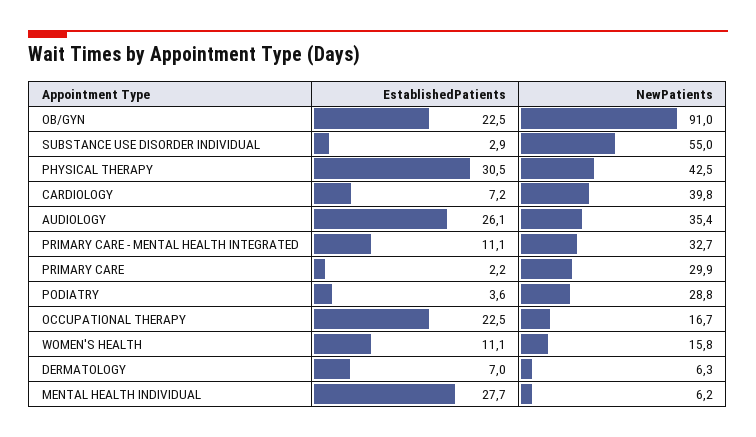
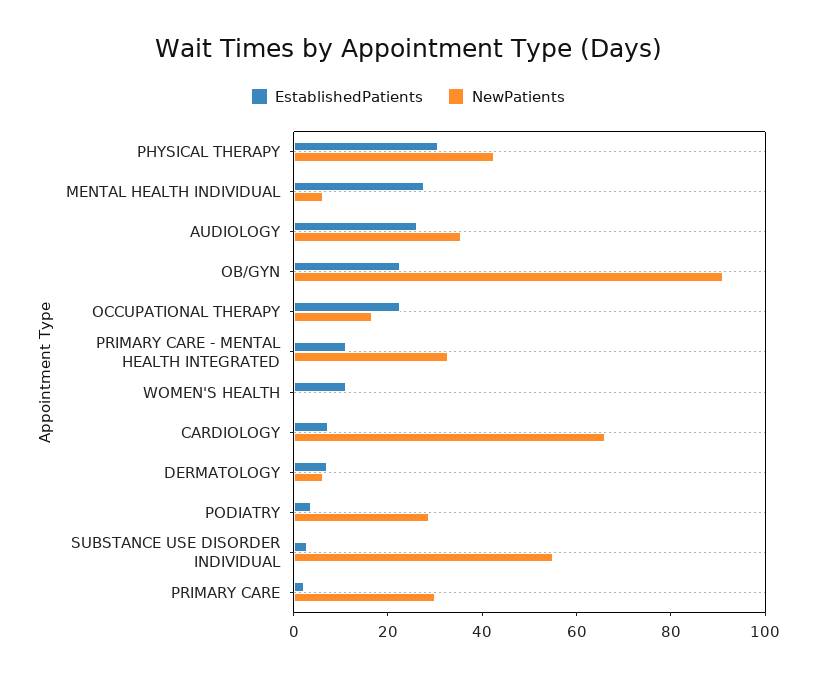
NewPatients, CARDIOLOGY: 39.8 -> 65
NewPatients, WOMEN'S HEALTH: 15.8 -> 0

